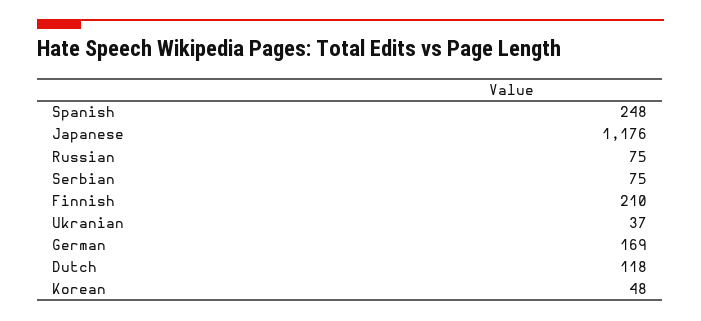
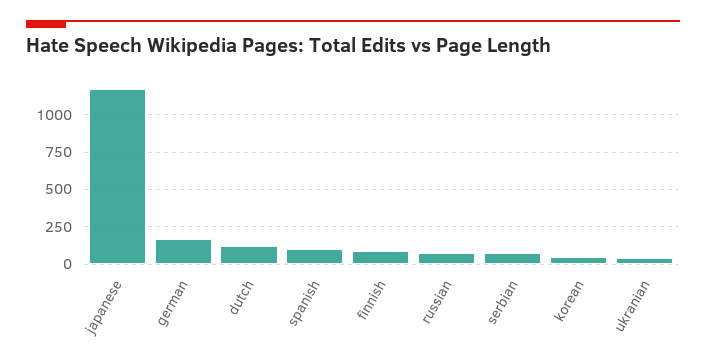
Spanish: 248 -> 100
Finnish: 210 -> 100

